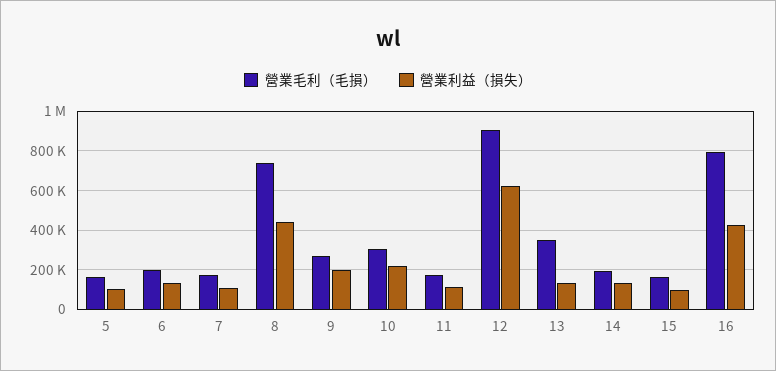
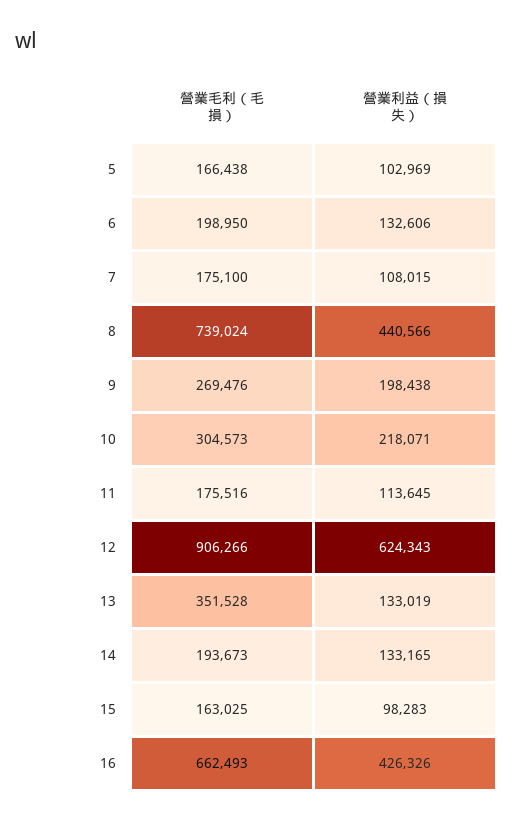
營業毛利（毛損）, 16: 800000 -> 662493

